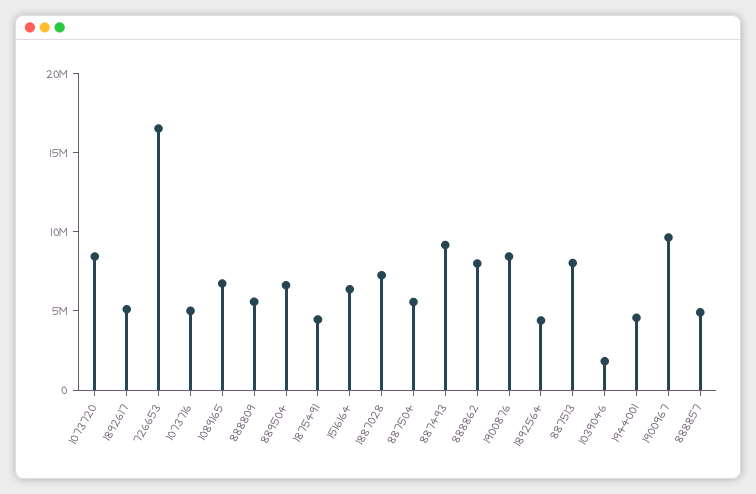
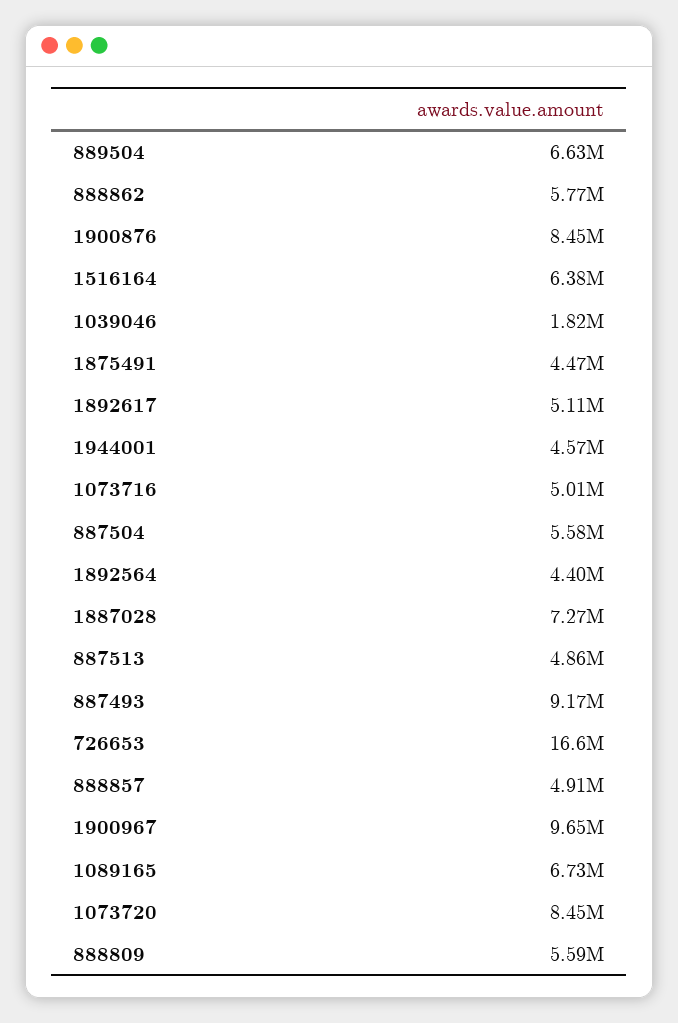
888862: 8000000 -> 5770000
887513: 8000000 -> 4860000

